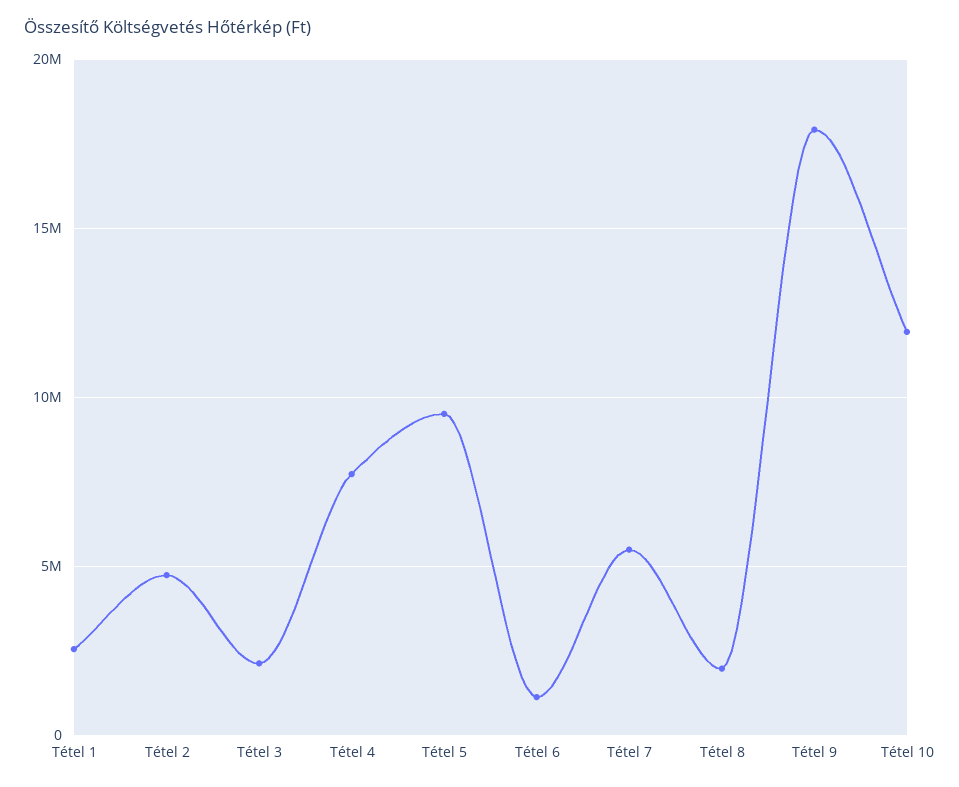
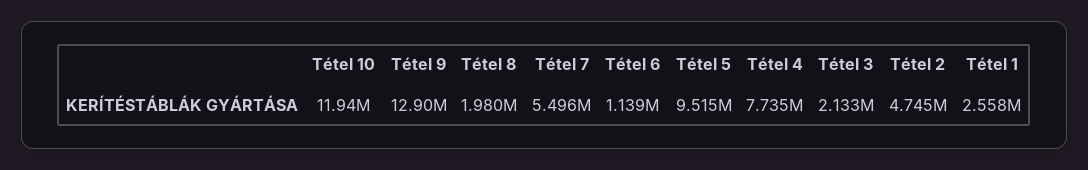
Tétel 9: 18000000 -> 12900000

